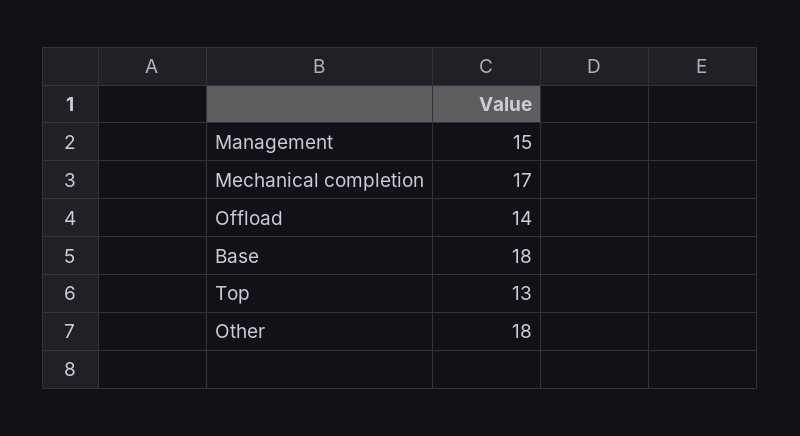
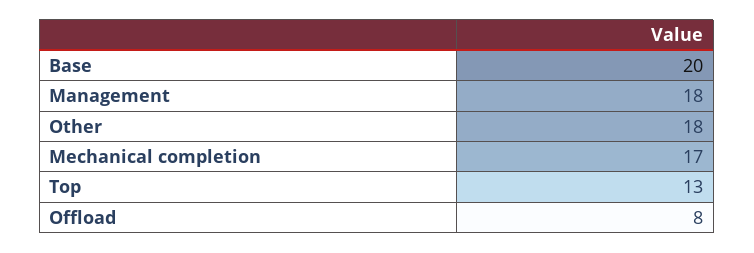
Management: 15 -> 18
Offload: 14 -> 8
Base: 18 -> 20

